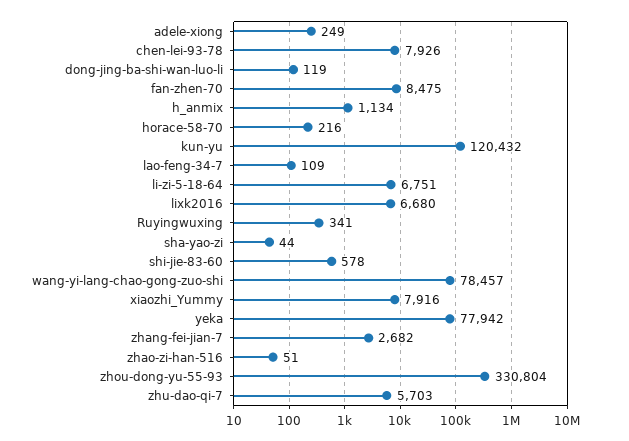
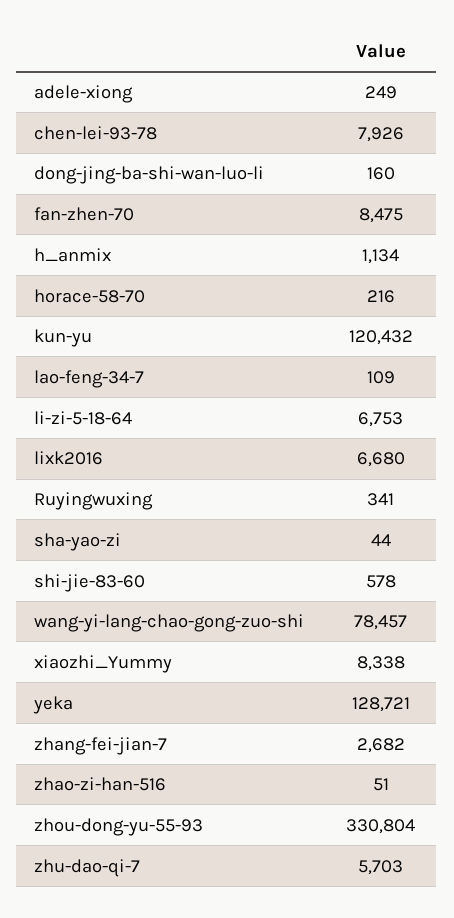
dong-jing-ba-shi-wan-luo-li: 119 -> 160
li-zi-5-18-64: 6751 -> 6753
xiaozhi_Yummy: 7916 -> 8338
yeka: 77942 -> 128721

